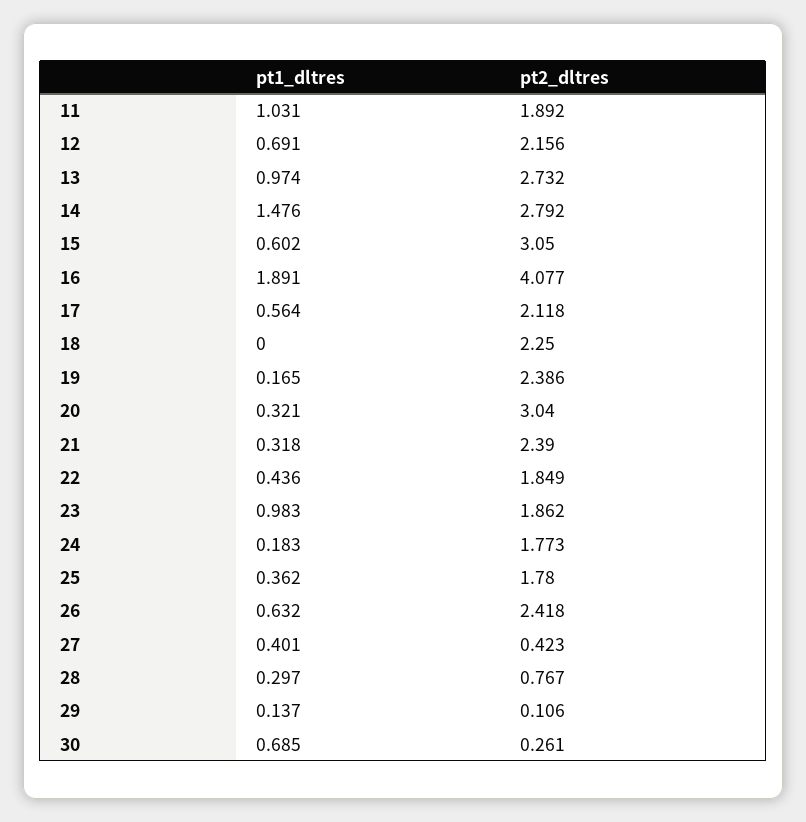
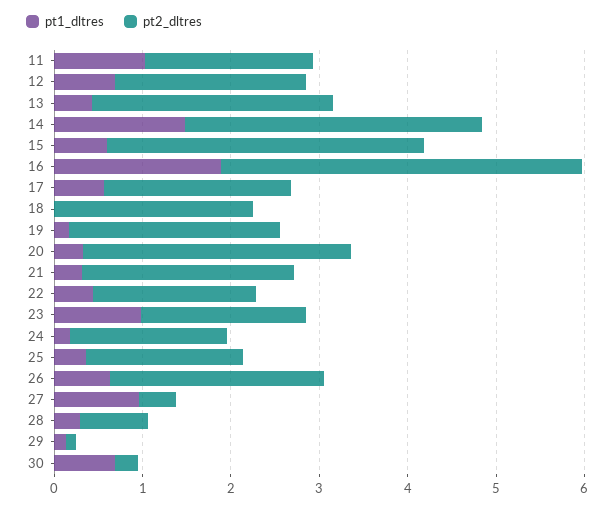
pt1_dltres, 13: 0.974 -> 0.4
pt2_dltres, 14: 2.792 -> 3.4
pt2_dltres, 15: 3.05 -> 3.6
pt1_dltres, 27: 0.401 -> 1

